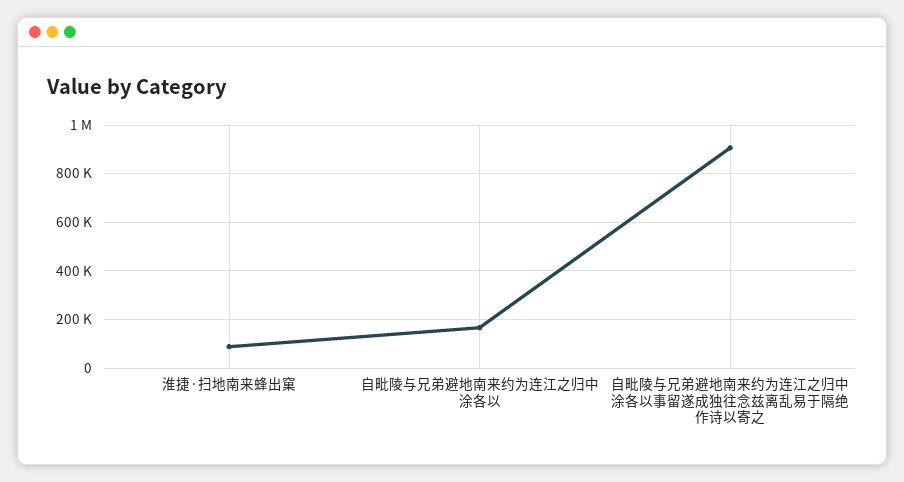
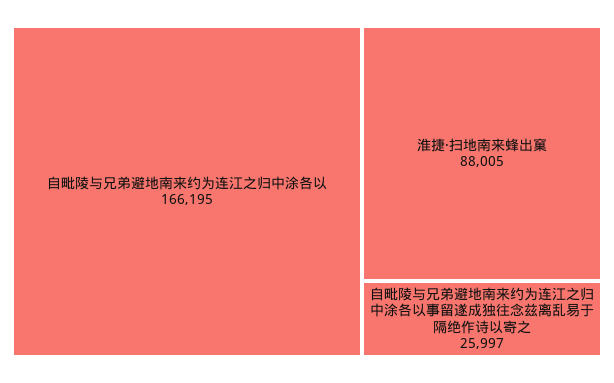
自毗陵与兄弟避地南来约为连江之归中涂各以事留遂成独往念兹离乱易于隔绝作诗以寄之: 900000 -> 25997

